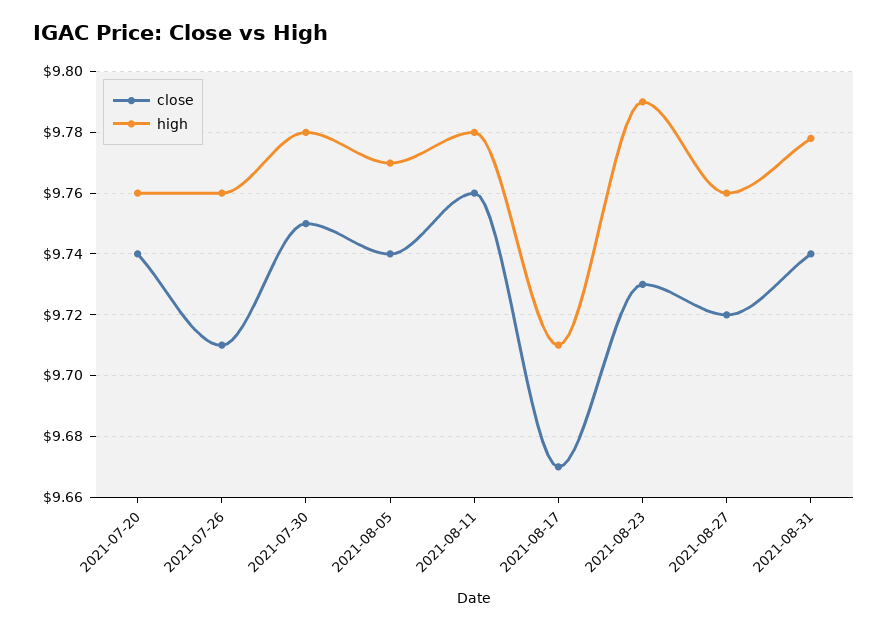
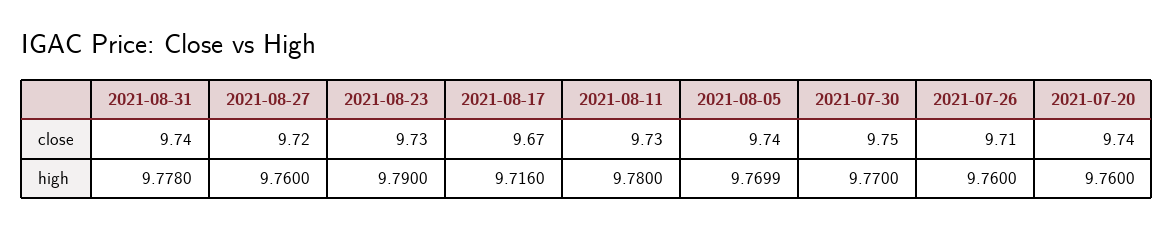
high, 2021-07-30: 9.78 -> 9.77
close, 2021-08-11: 9.76 -> 9.73
high, 2021-08-17: 9.71 -> 9.716

